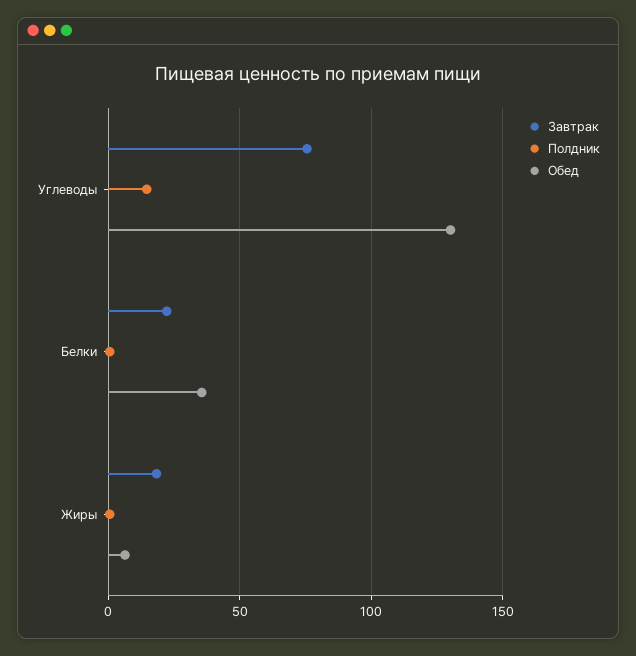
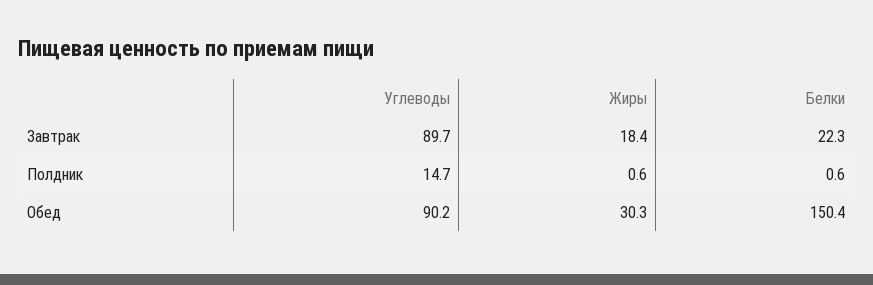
Завтрак, Углеводы: 75 -> 89.7
Обед, Углеводы: 130 -> 90.2
Обед, Белки: 35 -> 150.4
Обед, Жиры: 5 -> 30.3

